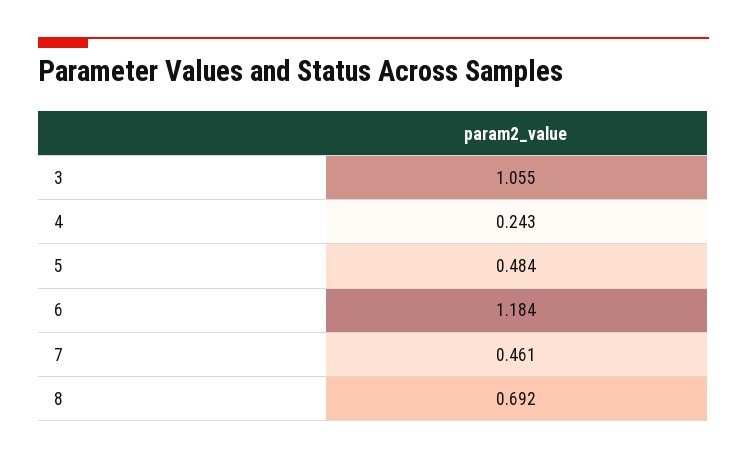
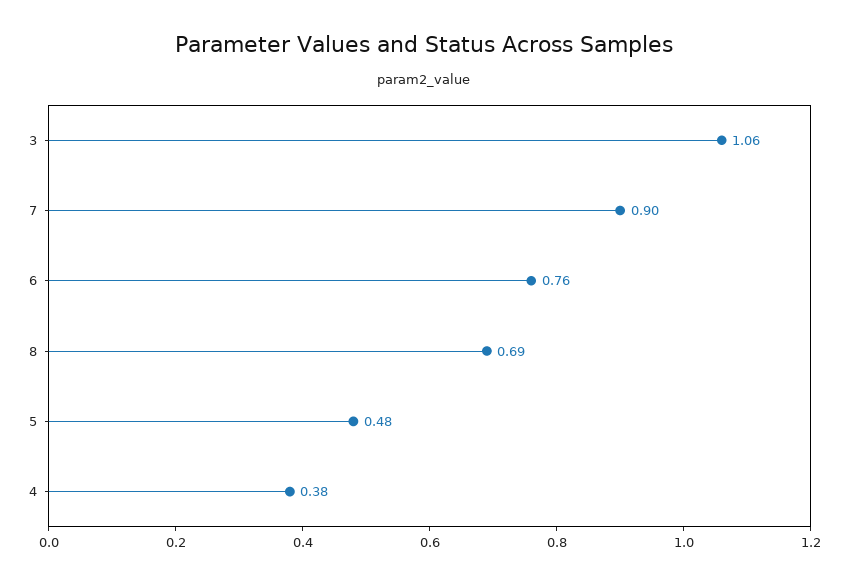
4: 0.243 -> 0.38
6: 1.184 -> 0.76
7: 0.461 -> 0.9

